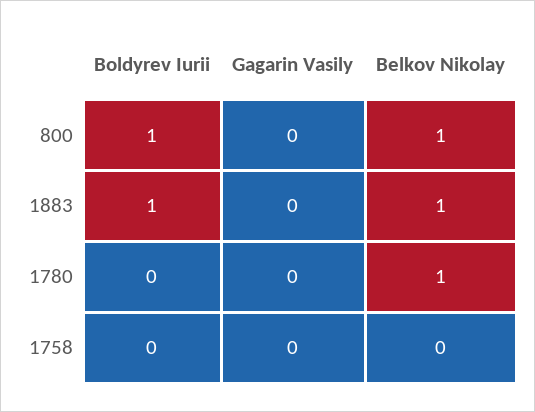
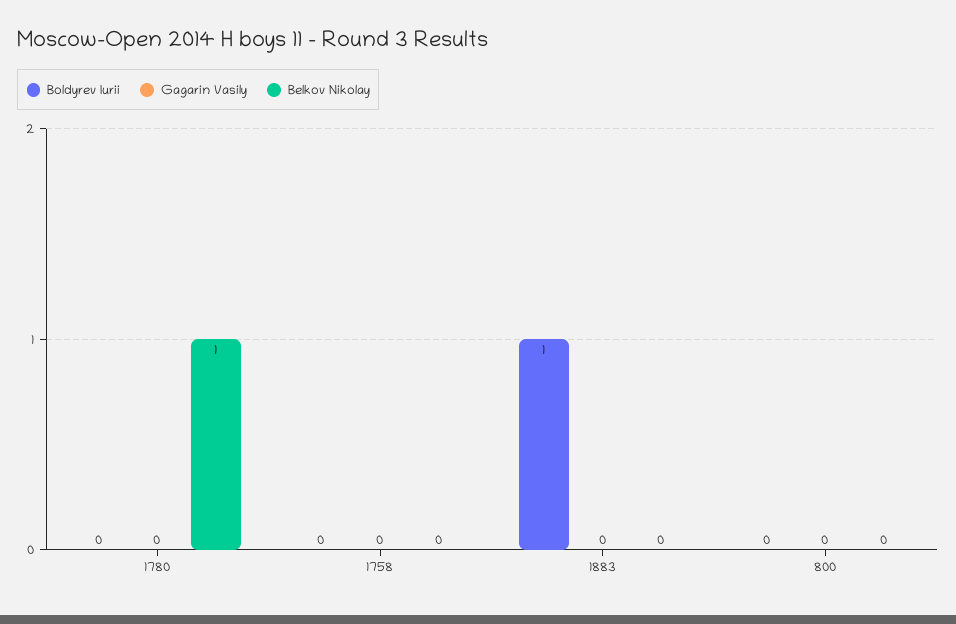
Boldyrev Iurii, 800: 1 -> 0
Belkov Nikolay, 800: 1 -> 0
Belkov Nikolay, 1883: 1 -> 0

